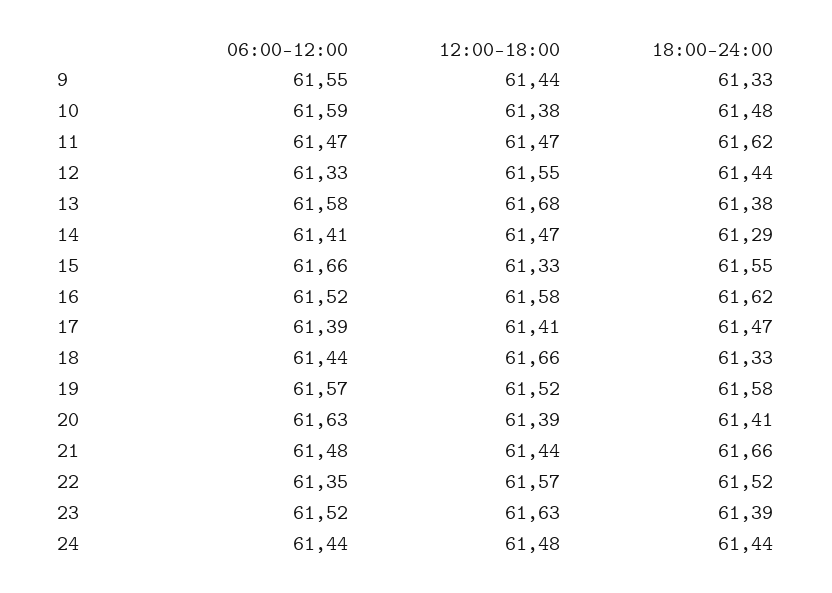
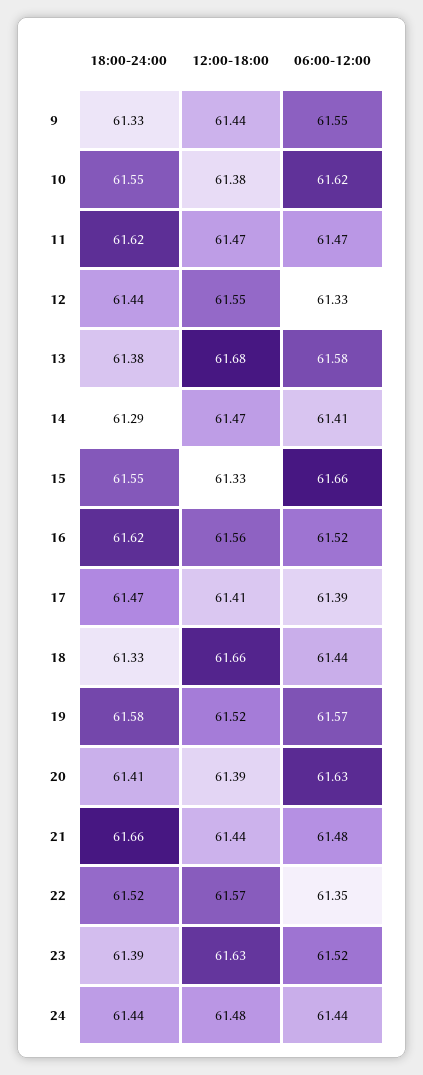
06:00-12:00, 10: 61.59 -> 61.62
18:00-24:00, 10: 61.48 -> 61.55
12:00-18:00, 16: 61.58 -> 61.56

